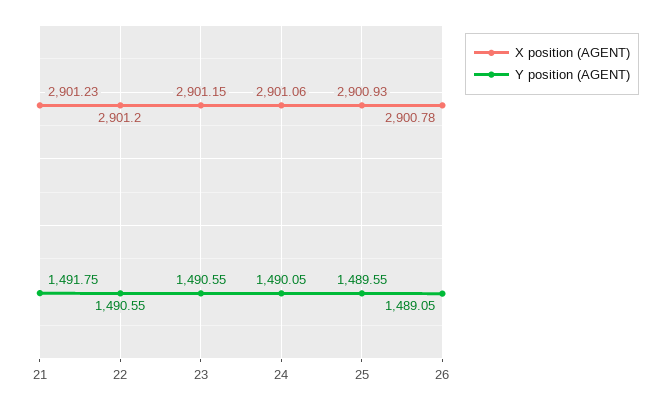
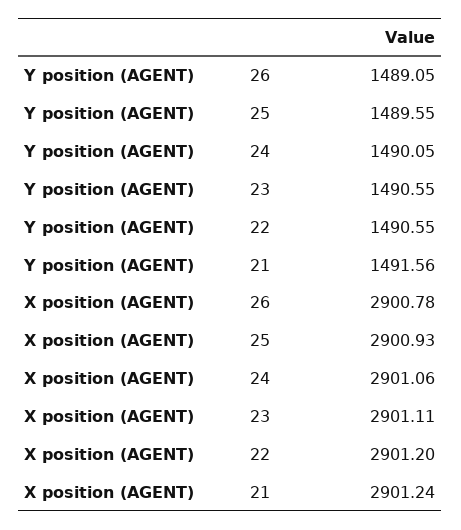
X position (AGENT), 21: 2901.23 -> 2901.24
Y position (AGENT), 21: 1491.75 -> 1491.56
X position (AGENT), 23: 2901.15 -> 2901.11

